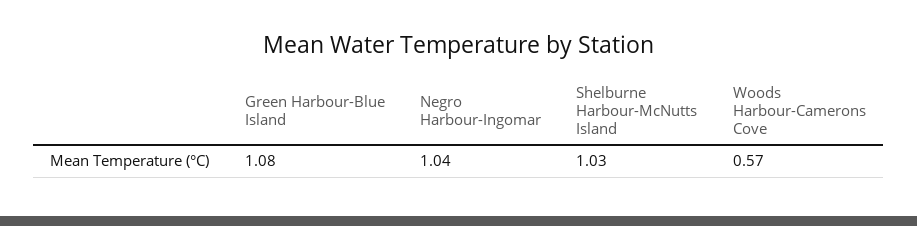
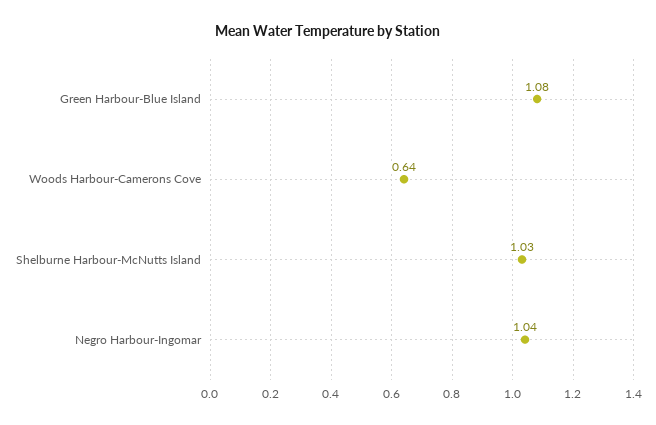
Woods Harbour-Camerons Cove: 0.57 -> 0.64

